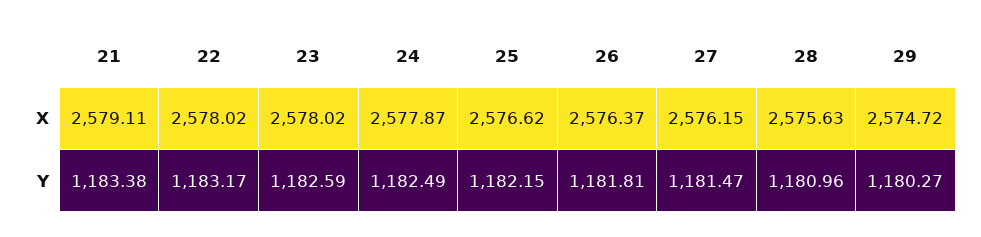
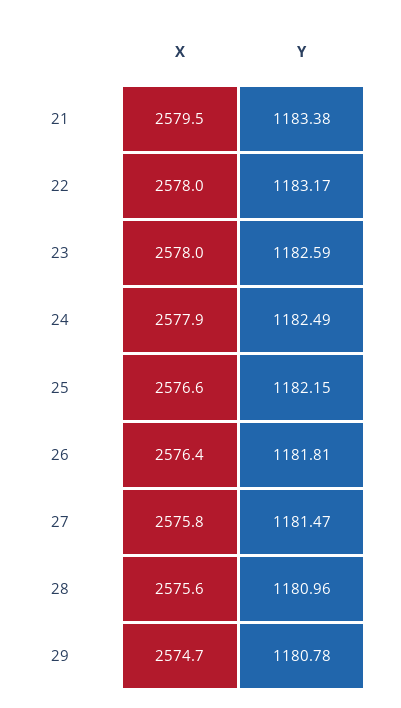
21, X: 2579.11 -> 2579.5
27, X: 2576.15 -> 2575.8
29, Y: 1180.27 -> 1180.78

